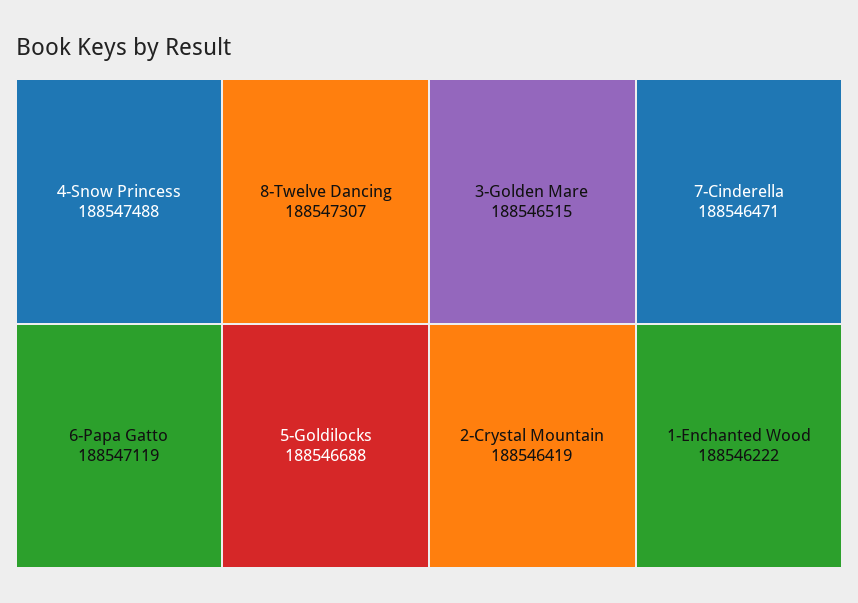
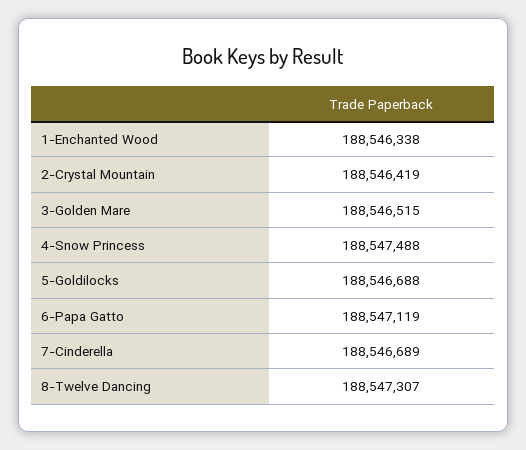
7-Cinderella: 188546471 -> 188546689
1-Enchanted Wood: 188546222 -> 188546338

